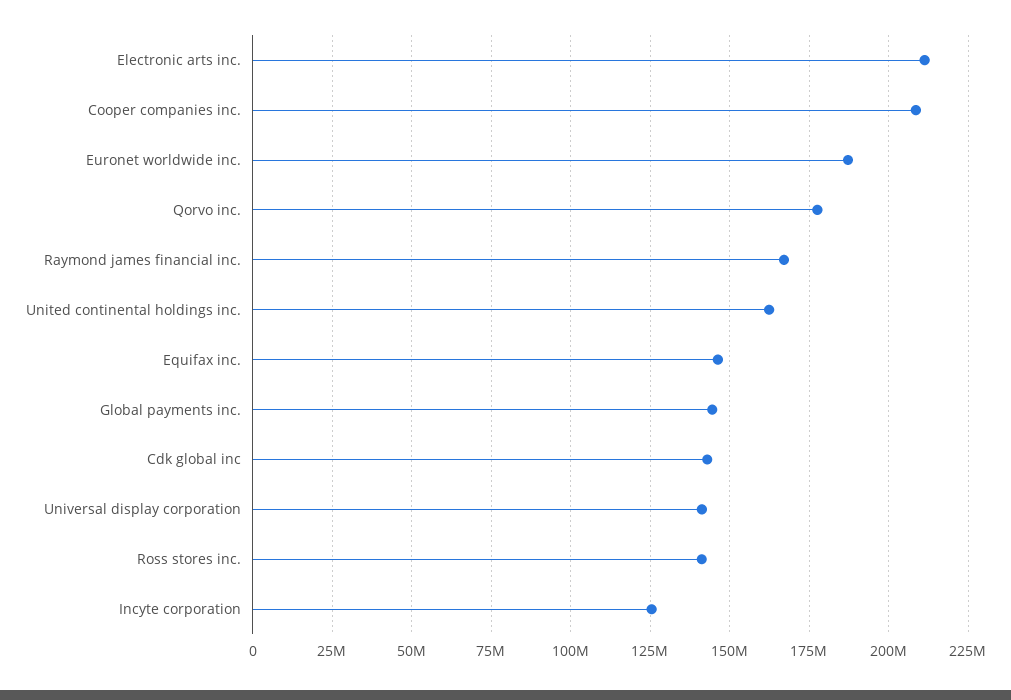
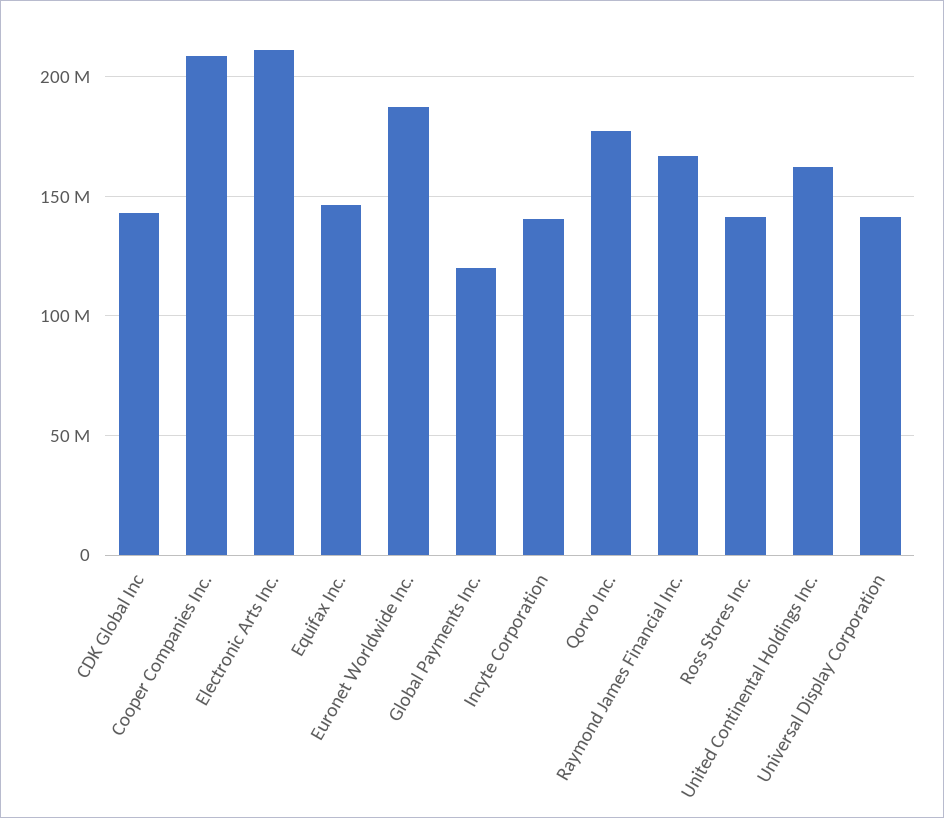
Global payments inc.: 145000000 -> 120000000
Incyte corporation: 125000000 -> 140000000

